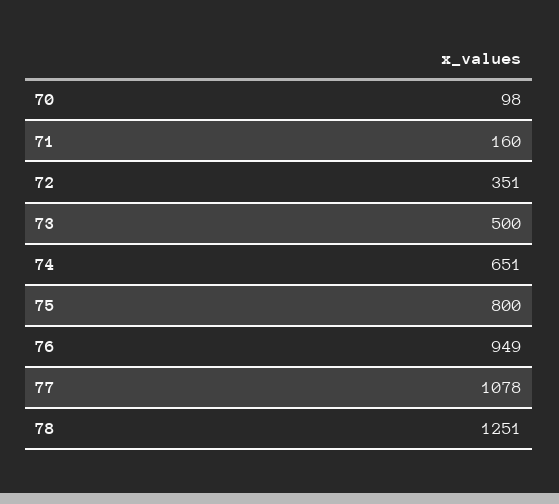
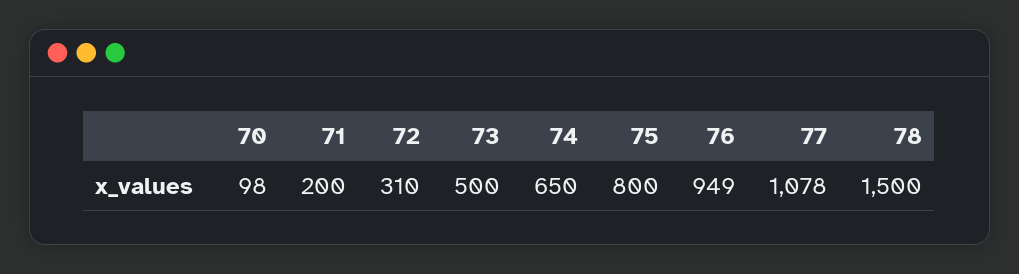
71: 160 -> 200
72: 351 -> 310
74: 651 -> 650
78: 1251 -> 1500

